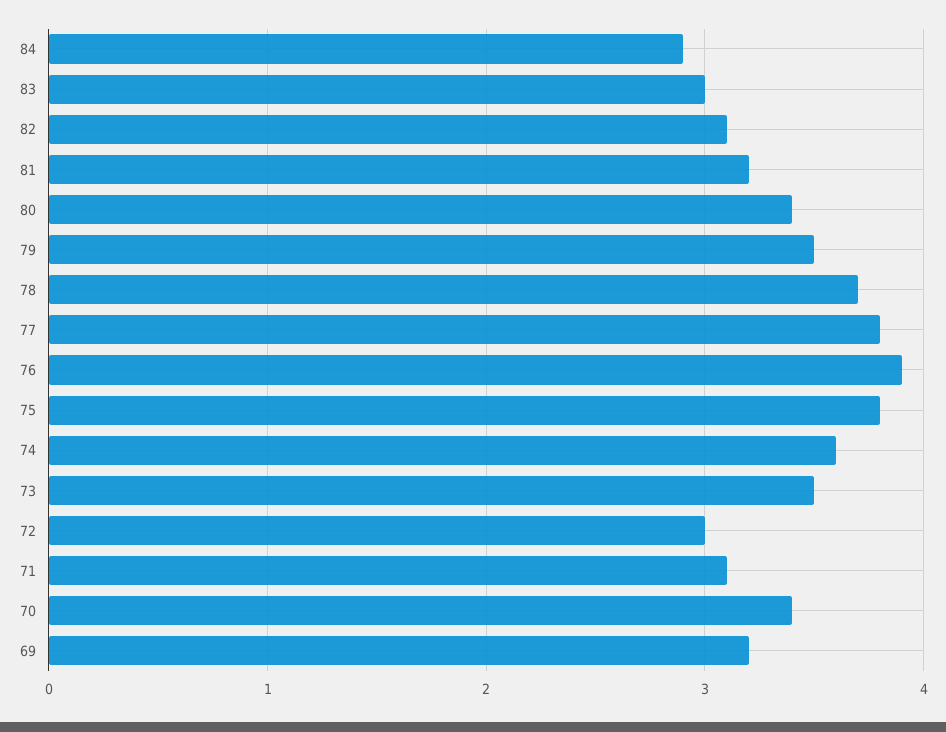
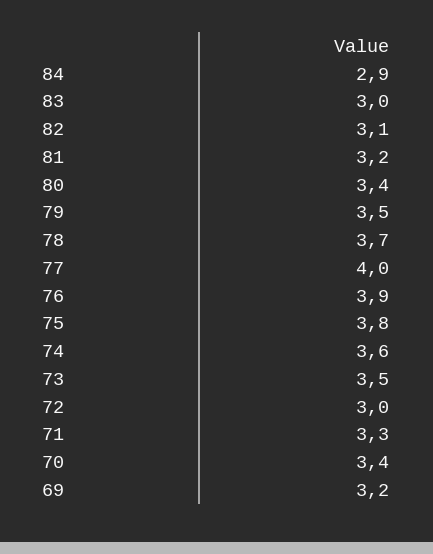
77: 3.8 -> 4
71: 3.1 -> 3.3

